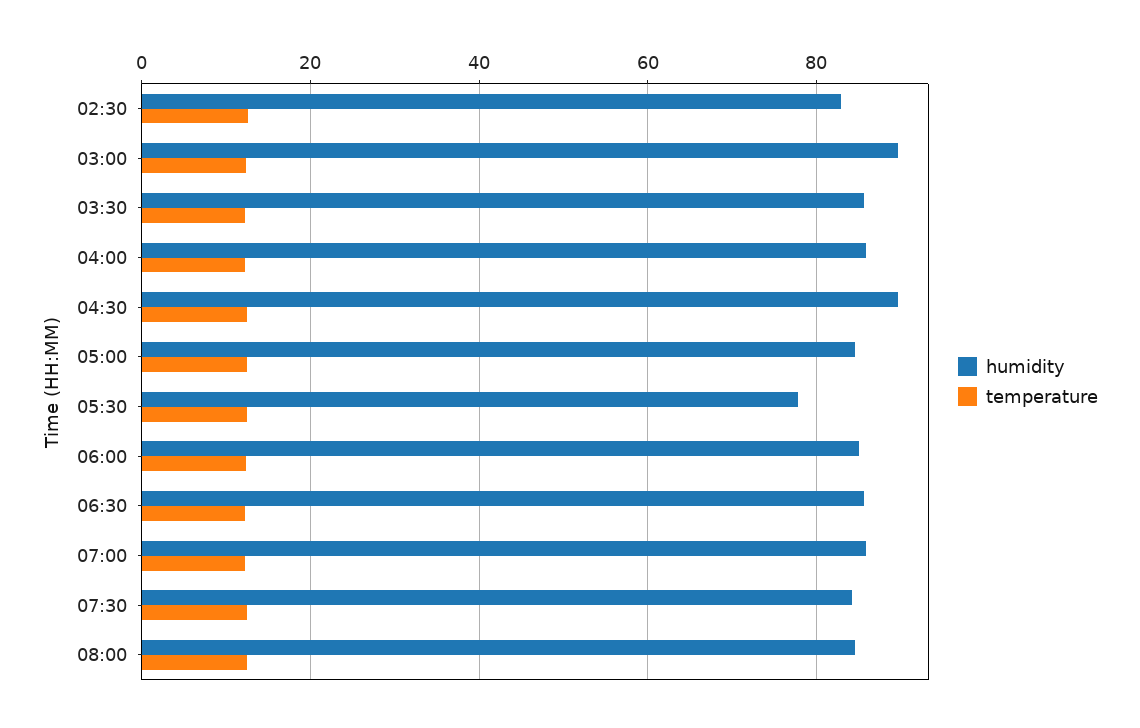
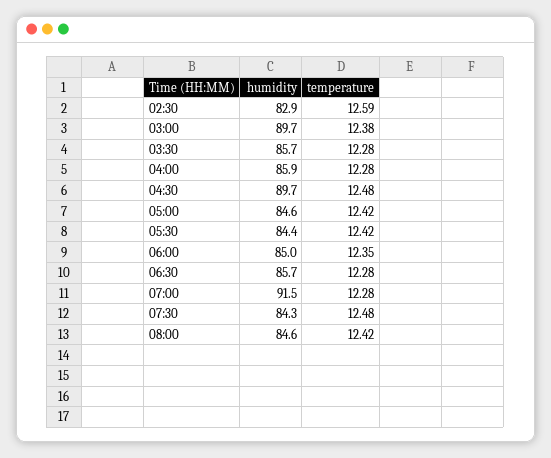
humidity, 05:30: 78 -> 84.4
humidity, 07:00: 86 -> 91.5

